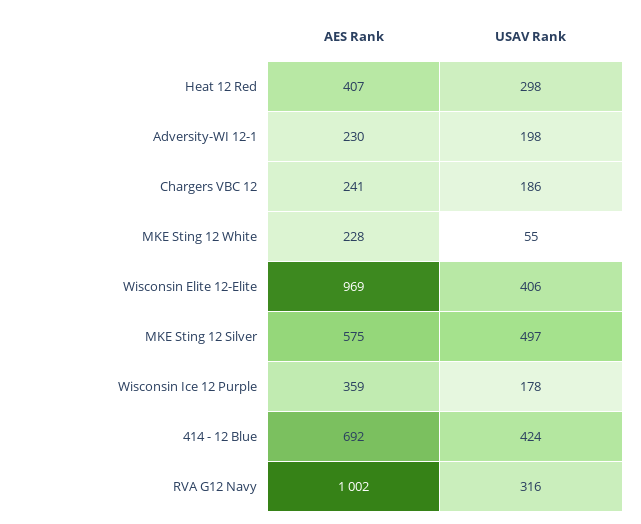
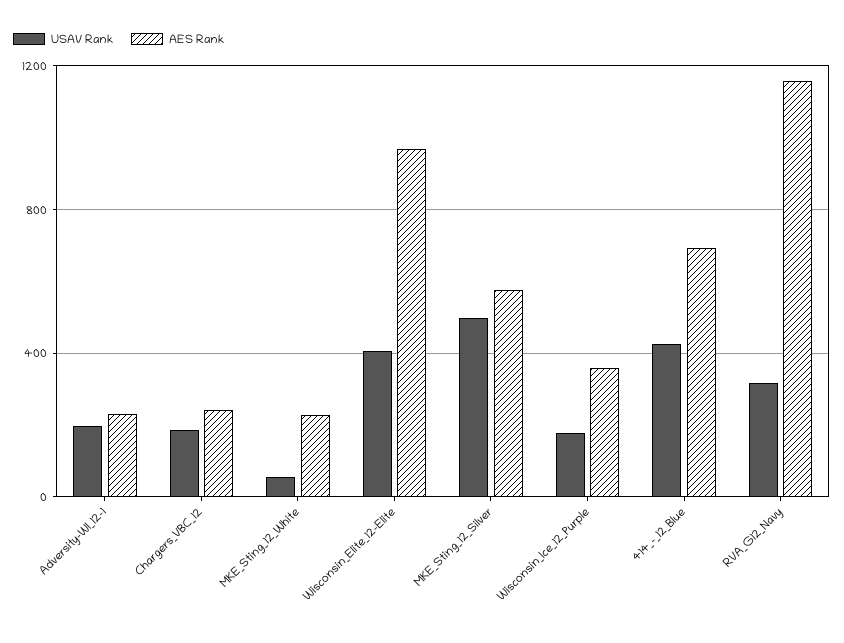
AES Rank, Heat 12 Red: 407 -> none
USAV Rank, Heat 12 Red: 298 -> none
AES Rank, RVA G12 Navy: 1002 -> 1150

